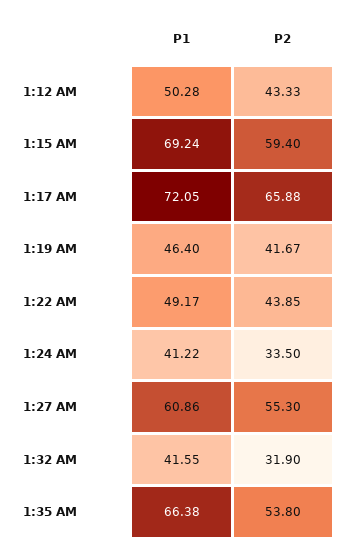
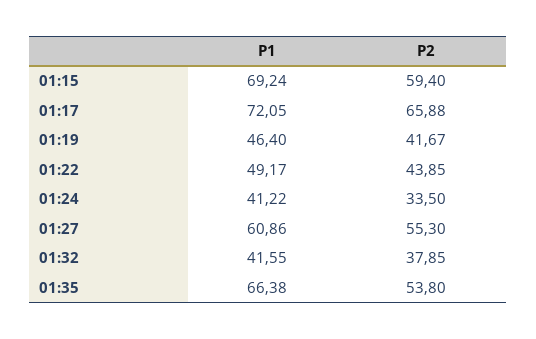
P1, 1:12 AM: 50.28 -> none
P2, 1:12 AM: 43.33 -> none
P2, 1:32 AM: 31.9 -> 37.85

